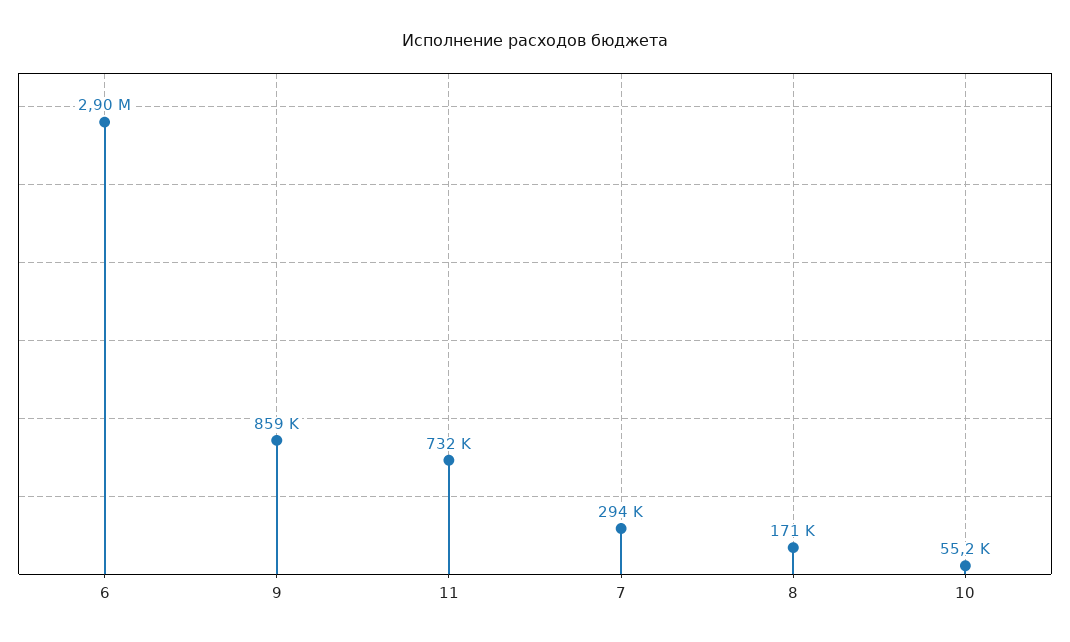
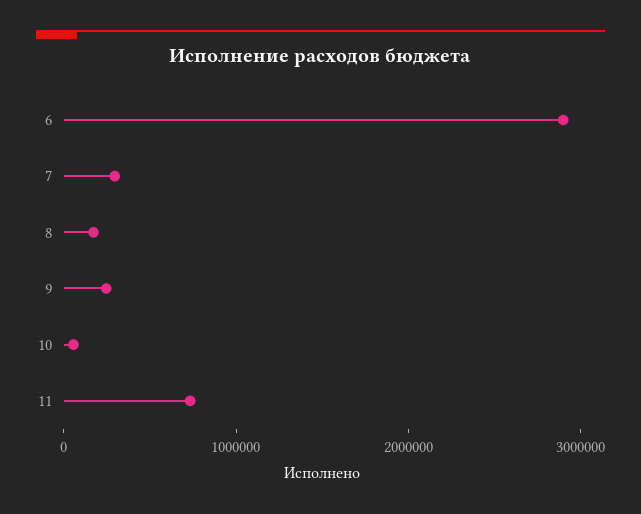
9: 859000 -> 200000

